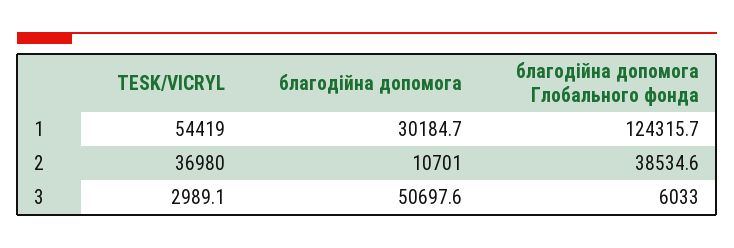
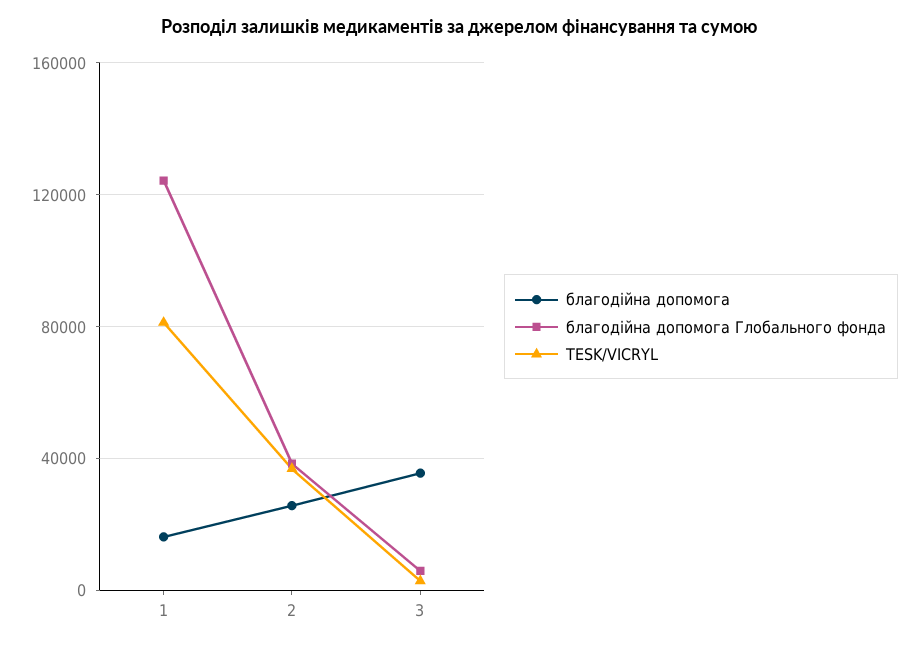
TESK/VICRYL, 1: 54419 -> 80000
благодійна допомога, 1: 30184.7 -> 15000
благодійна допомога, 2: 10701 -> 25000
благодійна допомога, 3: 50697.6 -> 35000

